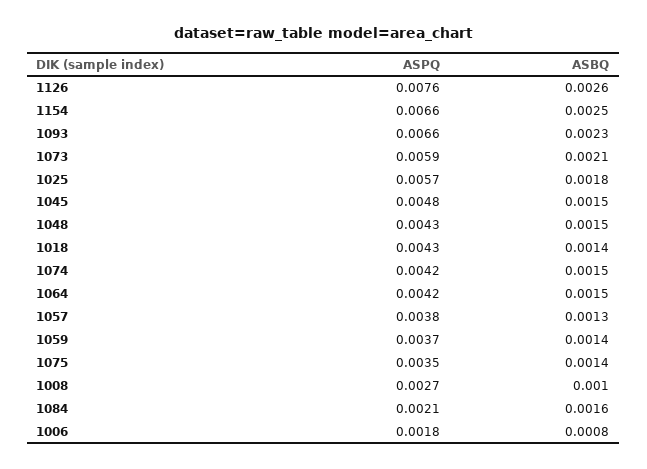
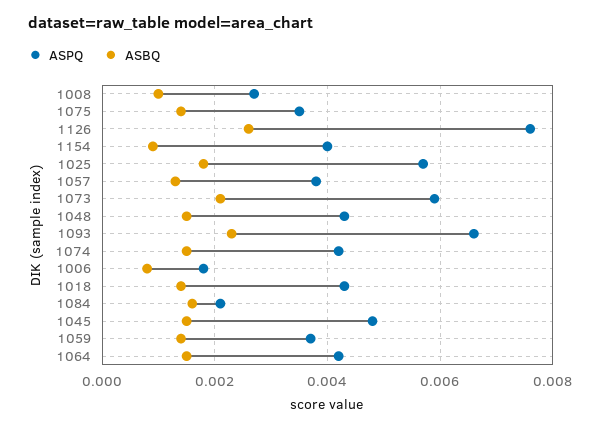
ASPQ, 1154: 0.0066 -> 0.004
ASBQ, 1154: 0.0025 -> 0.001

